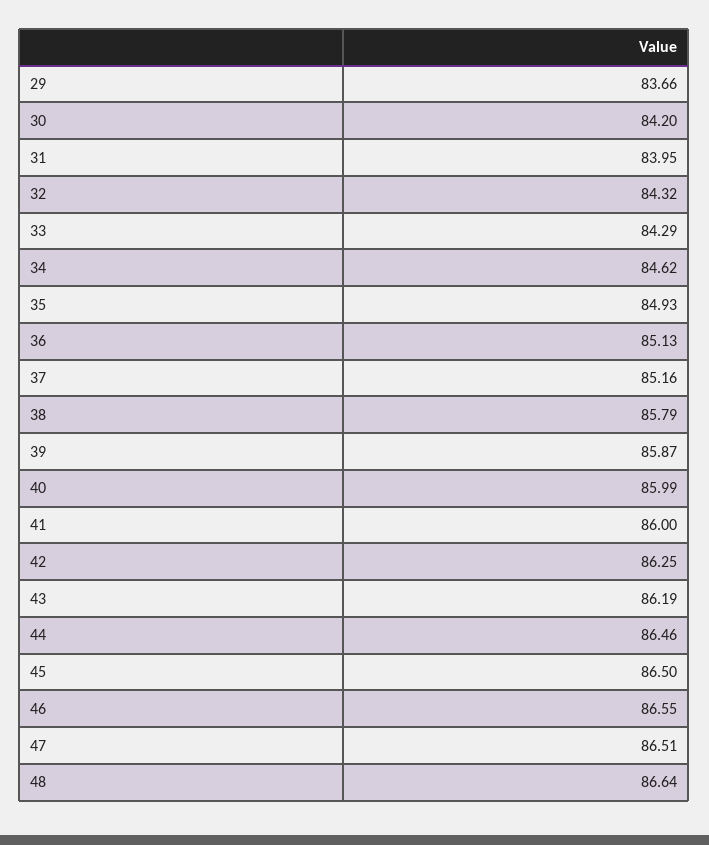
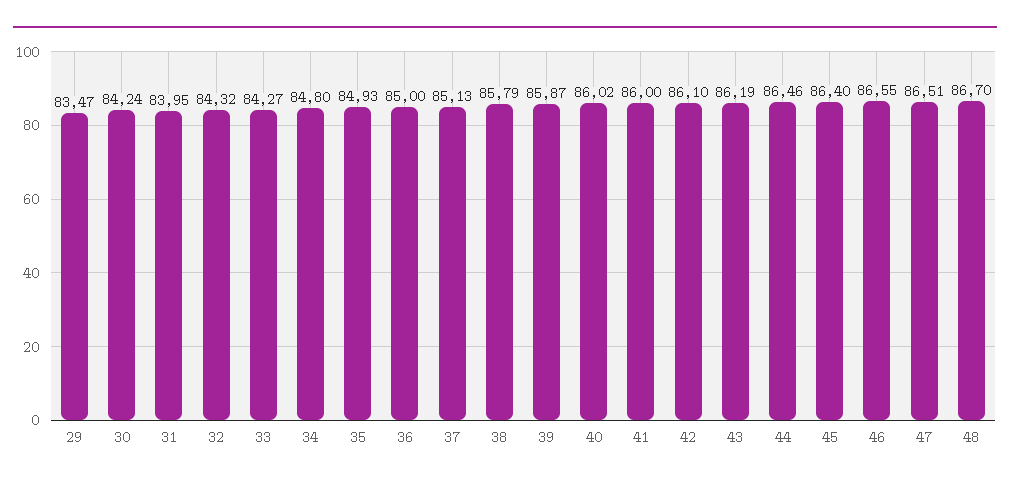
29: 83.66 -> 83.47
30: 84.2 -> 84.24
33: 84.29 -> 84.27
34: 84.62 -> 84.8
36: 85.13 -> 85
37: 85.16 -> 85.13
40: 85.99 -> 86.02
42: 86.25 -> 86.1
45: 86.5 -> 86.4
48: 86.64 -> 86.7

